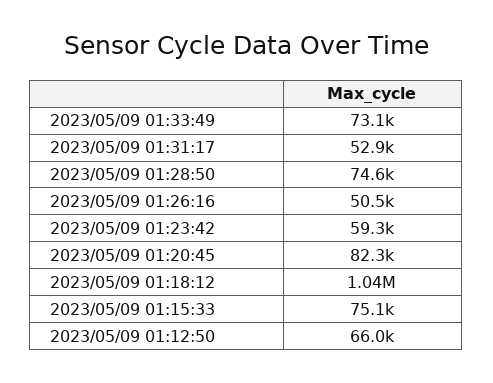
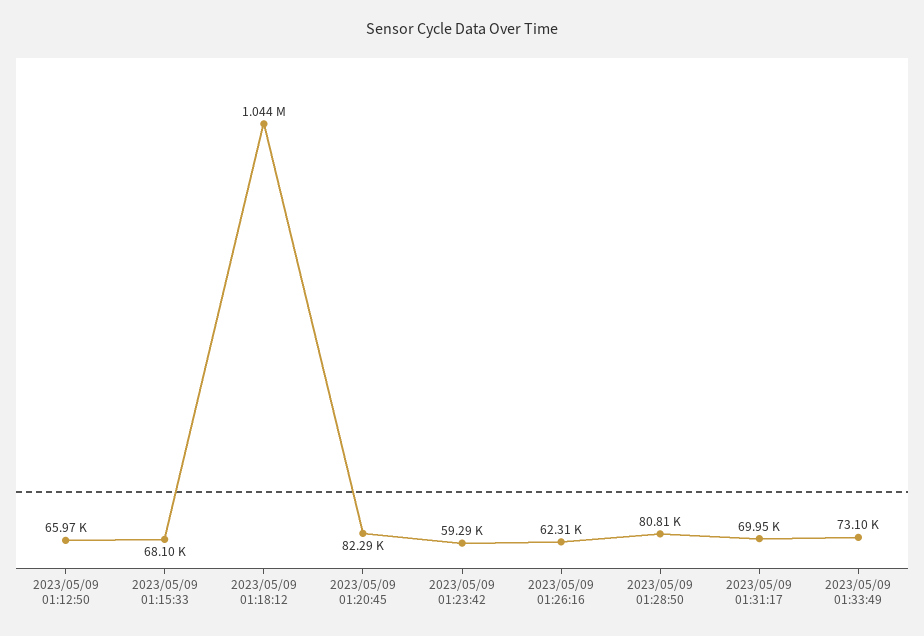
2023/05/09 01:31:17: 52900 -> 69950
2023/05/09 01:28:50: 74600 -> 80810
2023/05/09 01:26:16: 50500 -> 62310
2023/05/09 01:15:33: 75100 -> 68100

